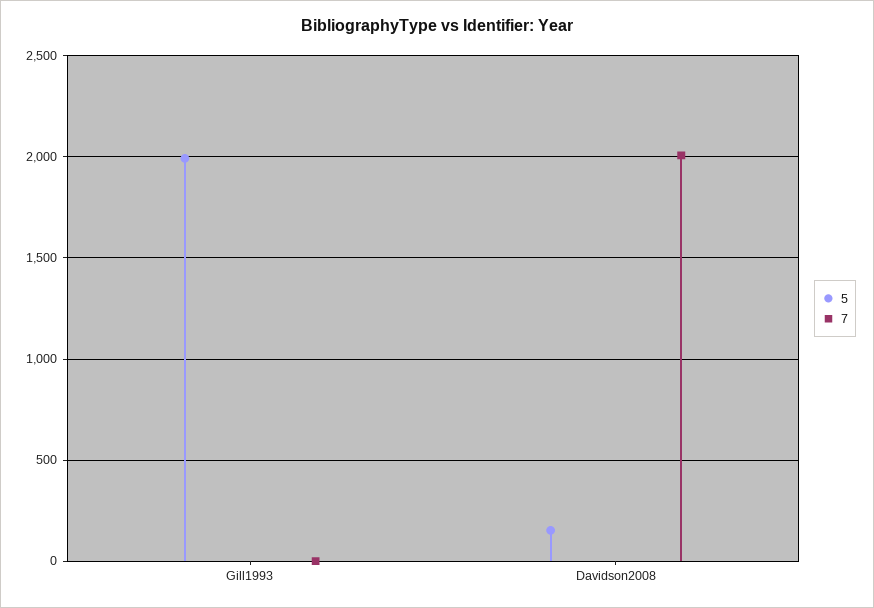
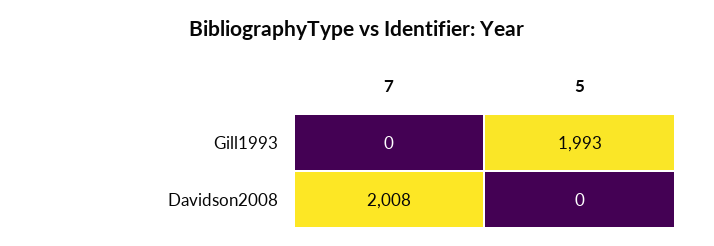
5, Davidson2008: 150 -> 0

